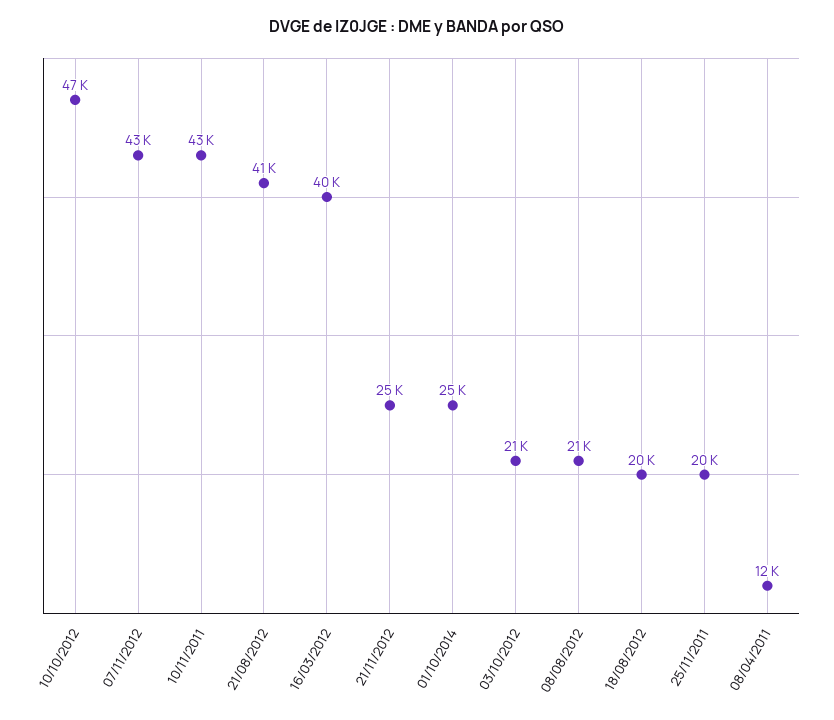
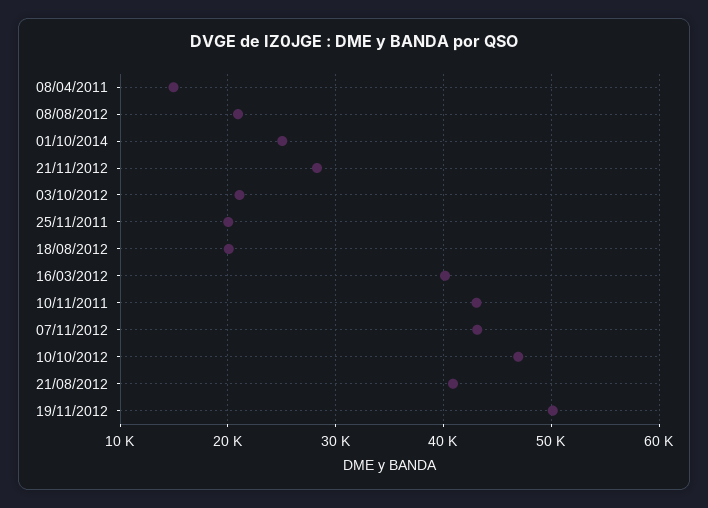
21/11/2012: 25000 -> 28000
08/04/2011: 12000 -> 15000
19/11/2012: none -> 50000

